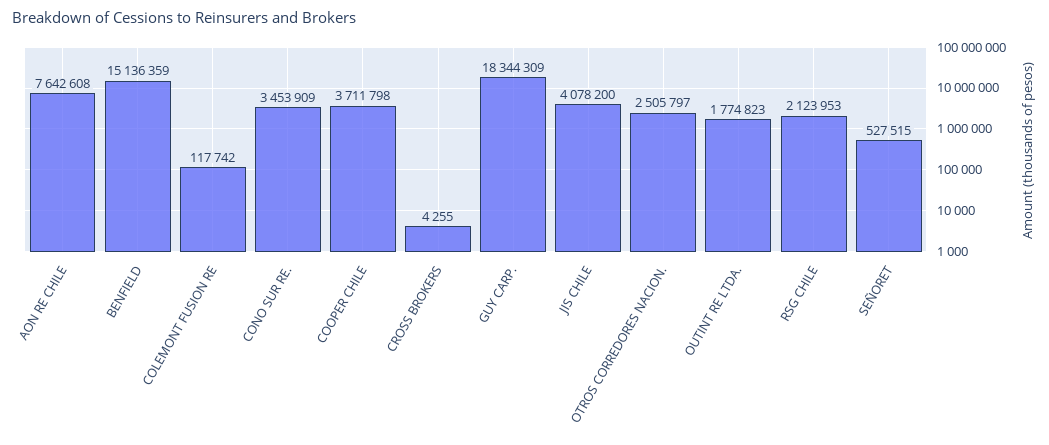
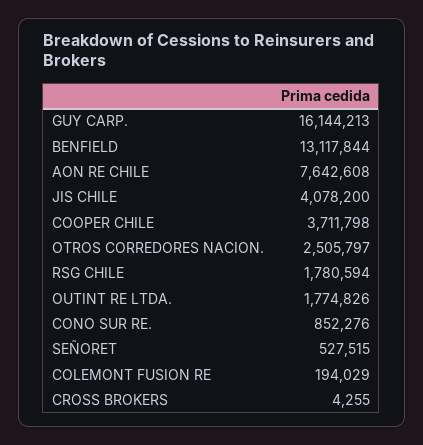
BENFIELD: 15136359 -> 13117844
COLEMONT FUSION RE: 117742 -> 194029
CONO SUR RE.: 3453909 -> 852276
GUY CARP.: 18344309 -> 16144213
OUTINT RE LTDA.: 1774823 -> 1774826
RSG CHILE: 2123953 -> 1780594

